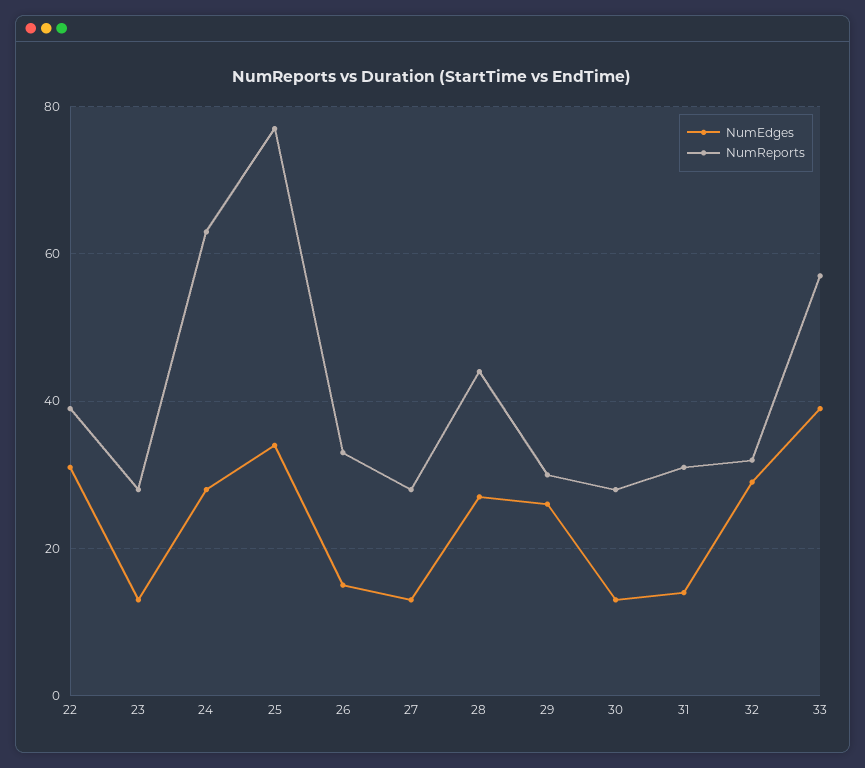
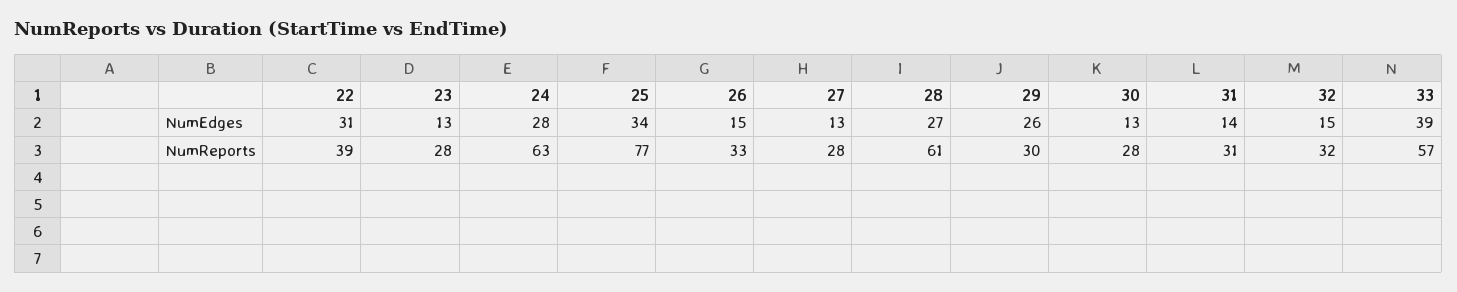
NumReports, 28: 45 -> 61
NumEdges, 32: 30 -> 15

